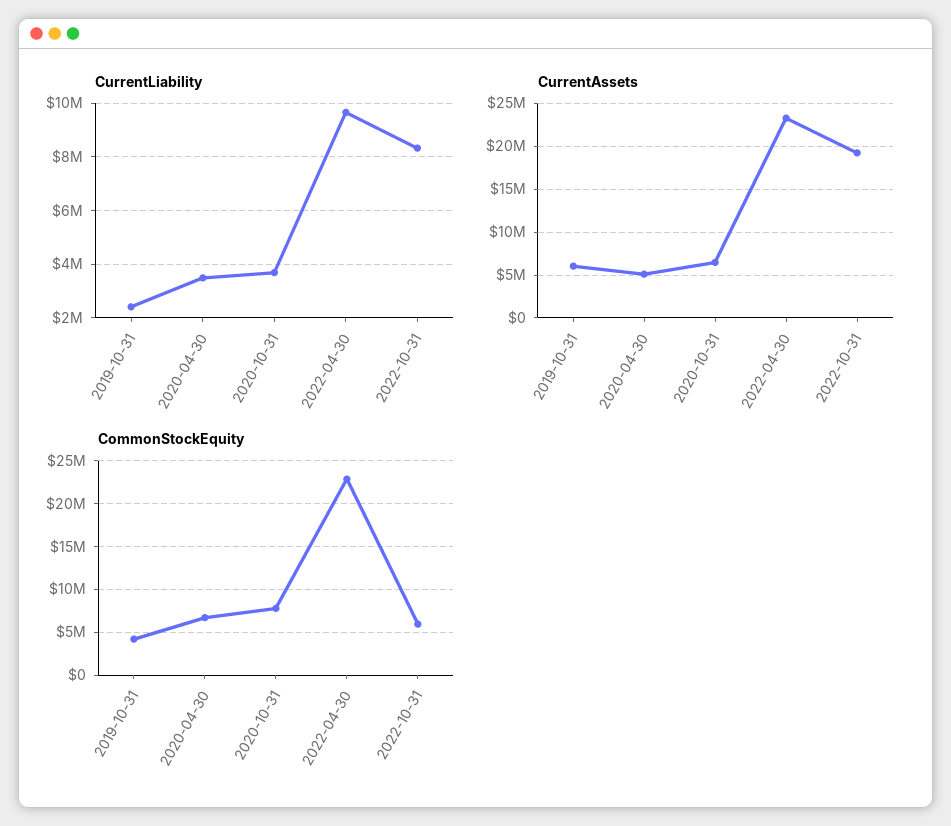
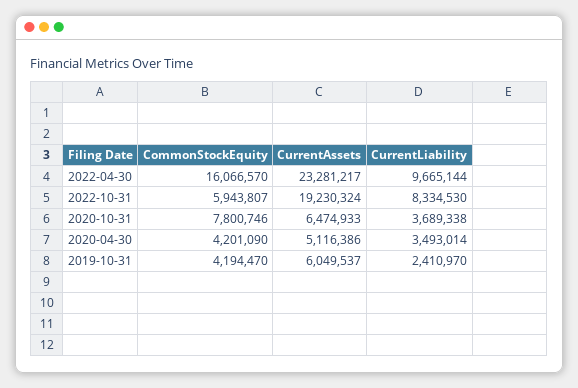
CommonStockEquity, 2020-04-30: 7000000 -> 4201090
CommonStockEquity, 2022-04-30: 23000000 -> 16066570

